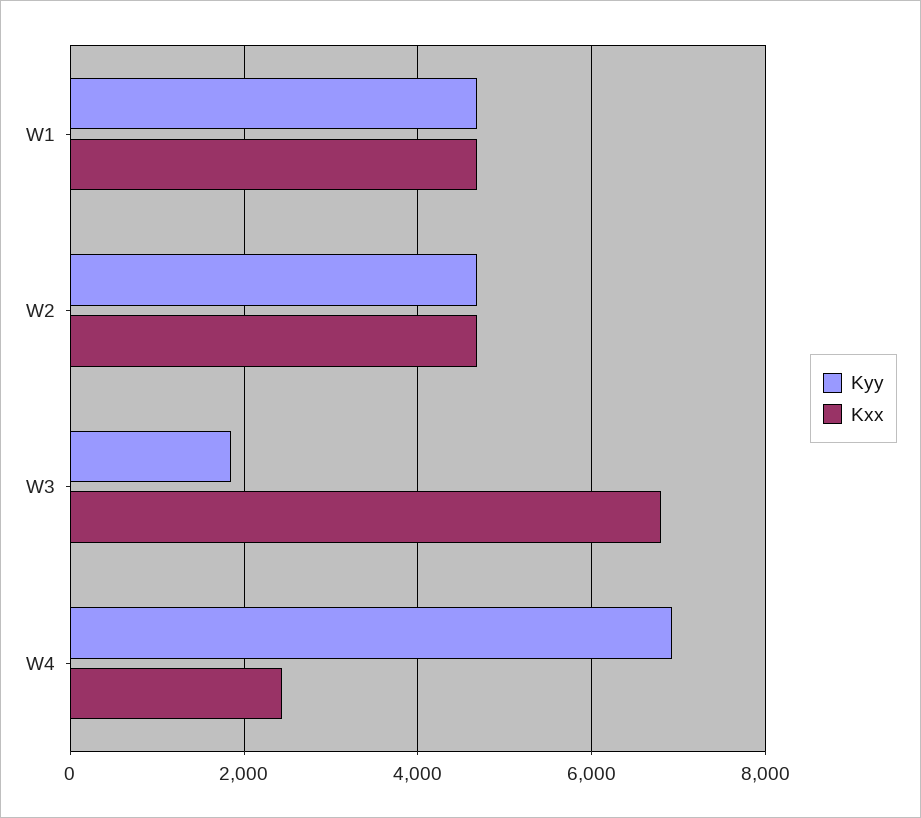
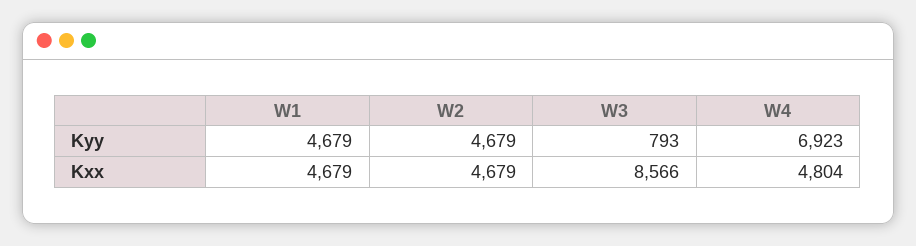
Kyy, W3: 1800 -> 793
Kxx, W3: 6800 -> 8566
Kxx, W4: 2400 -> 4804

